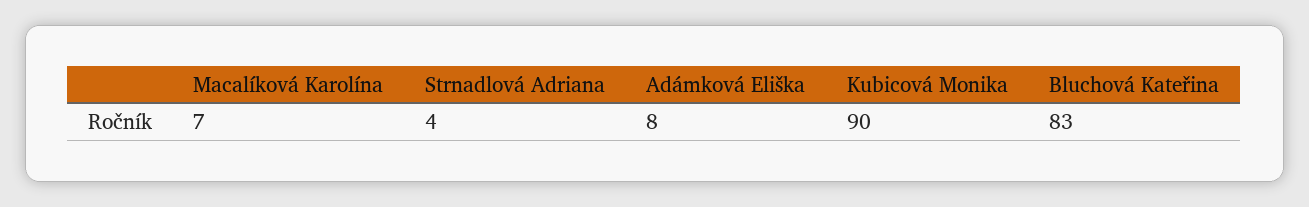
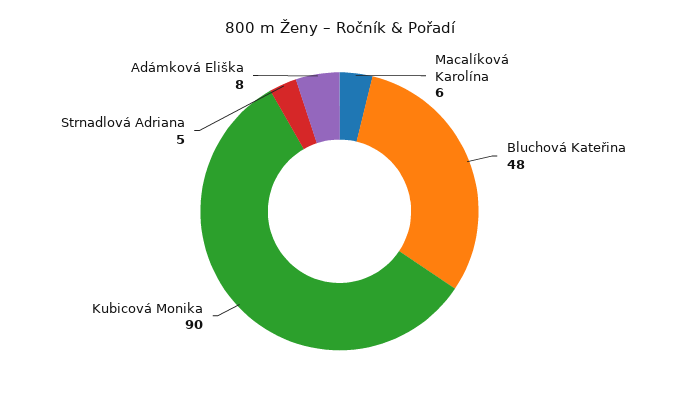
Macalíková Karolína: 7 -> 6
Strnadlová Adriana: 4 -> 5
Bluchová Kateřina: 83 -> 48

